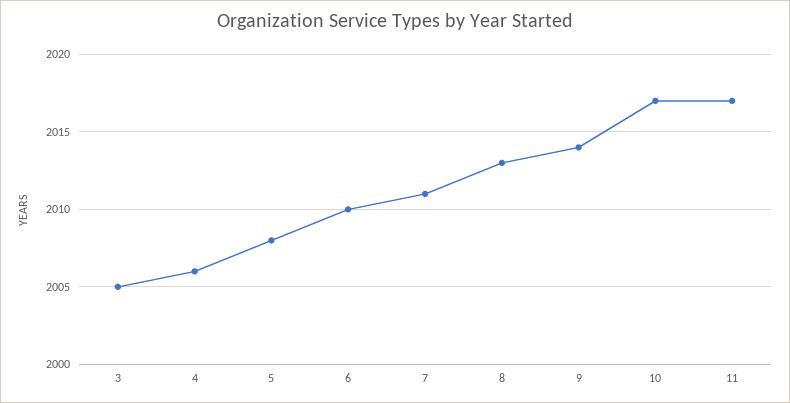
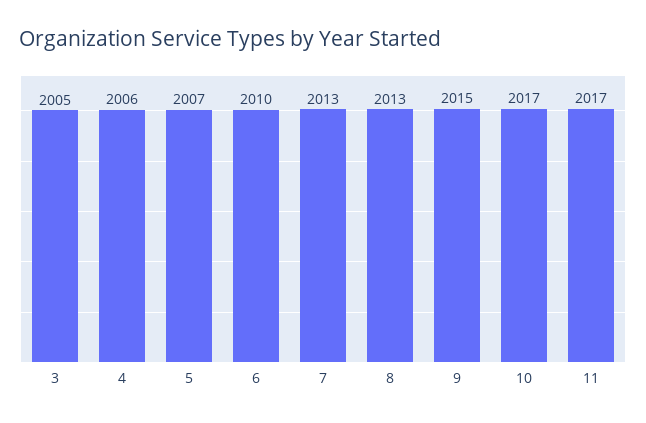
5: 2008 -> 2007
7: 2011 -> 2013
9: 2014 -> 2015

